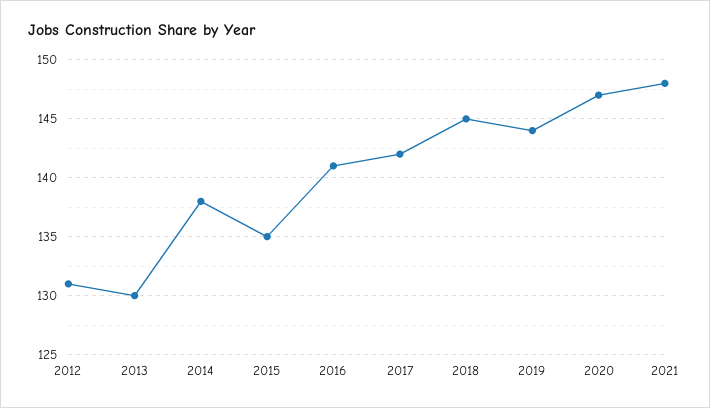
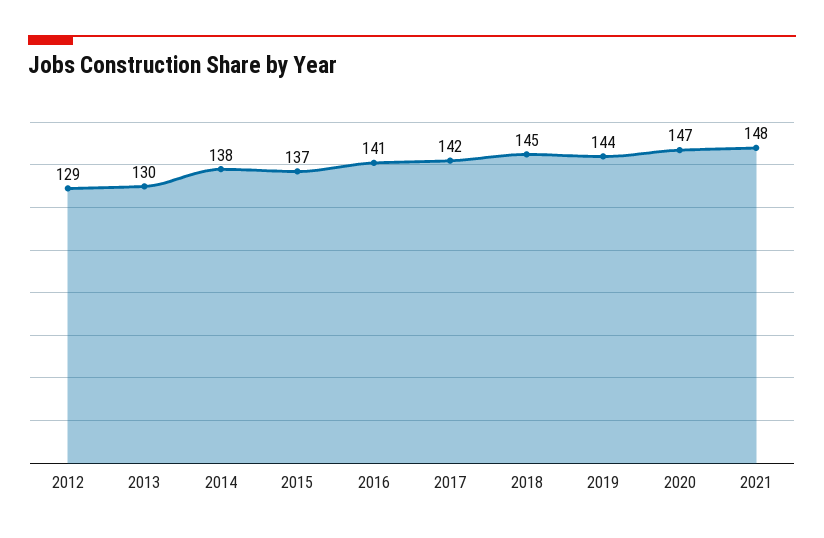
2012: 131 -> 129
2015: 135 -> 137

